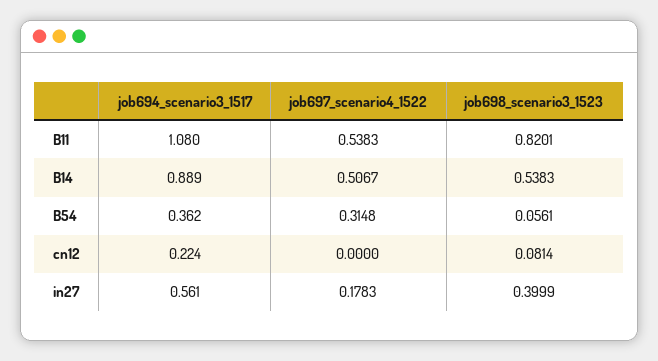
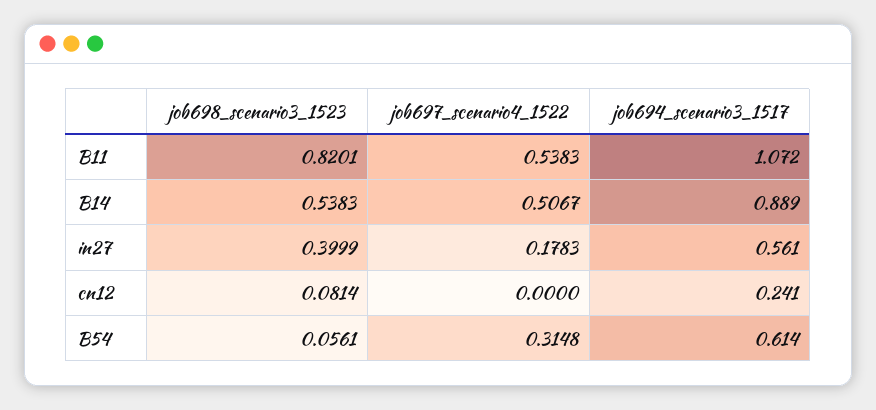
job694_scenario3_1517, B11: 1.08 -> 1.072
job694_scenario3_1517, B54: 0.362 -> 0.614
job694_scenario3_1517, cn12: 0.224 -> 0.241

